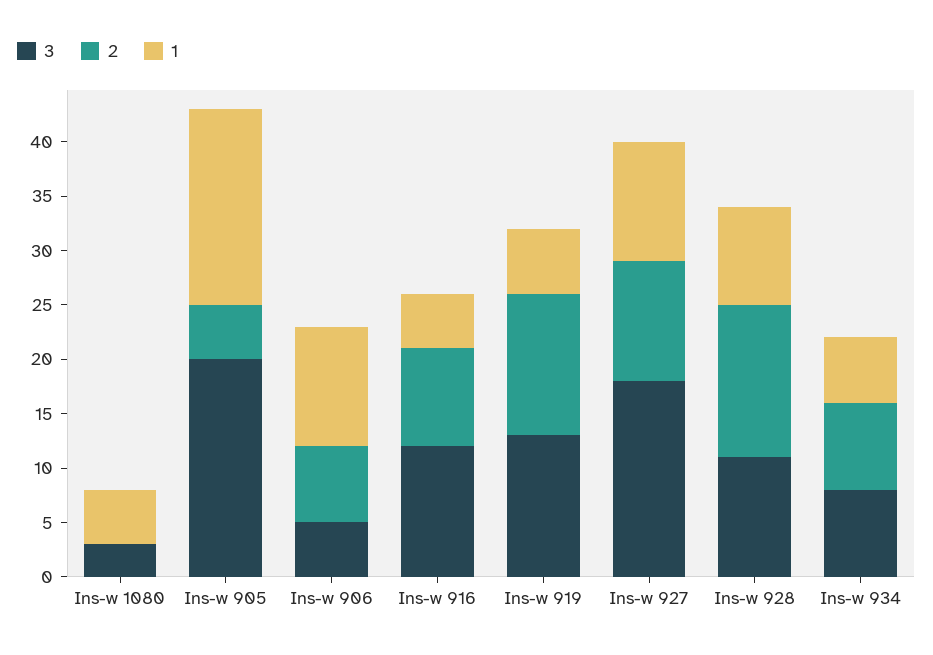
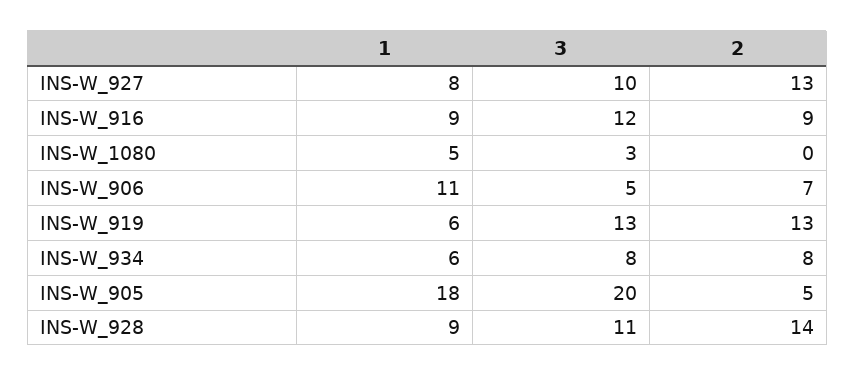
1, Ins-w 916: 5 -> 9
3, Ins-w 927: 18 -> 10
2, Ins-w 927: 11 -> 13
1, Ins-w 927: 11 -> 8

